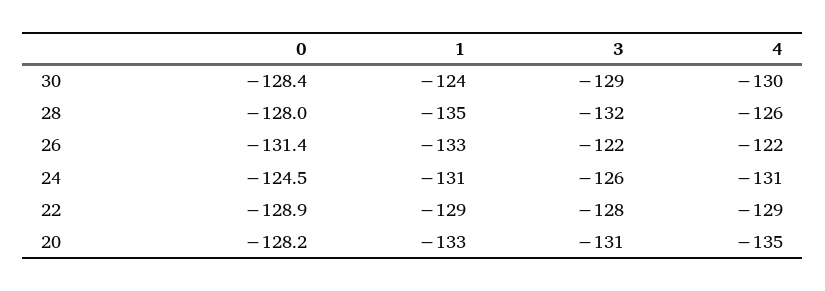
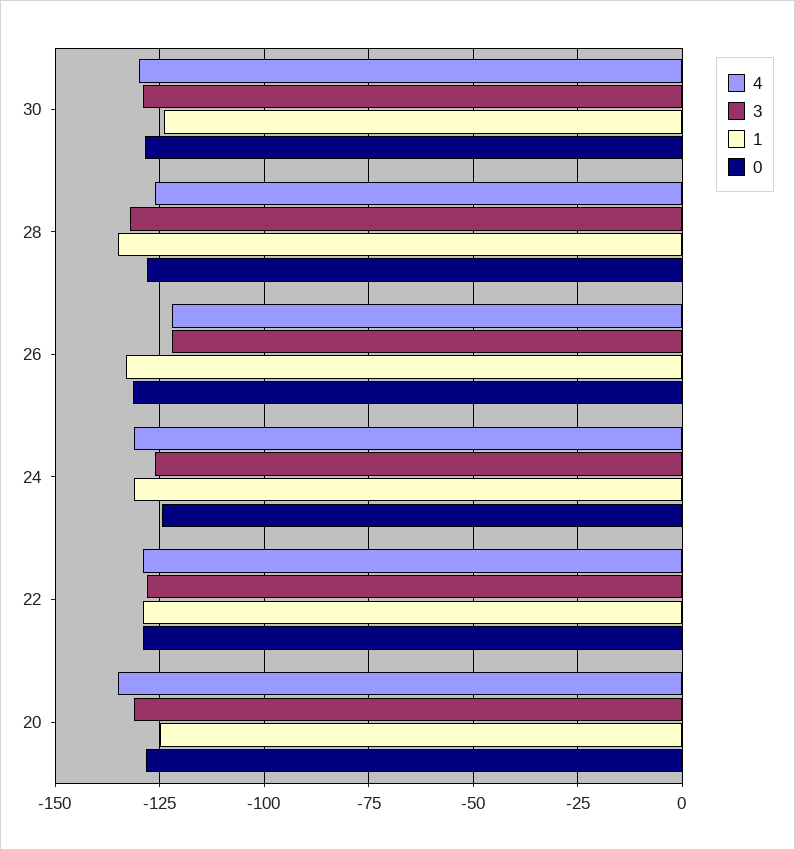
1, 20: -133 -> -125

